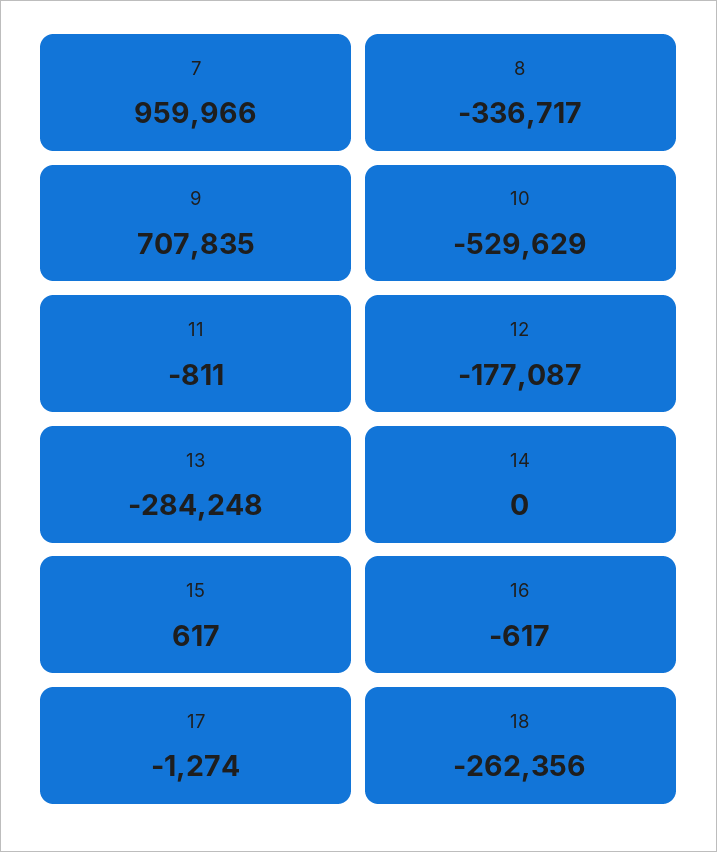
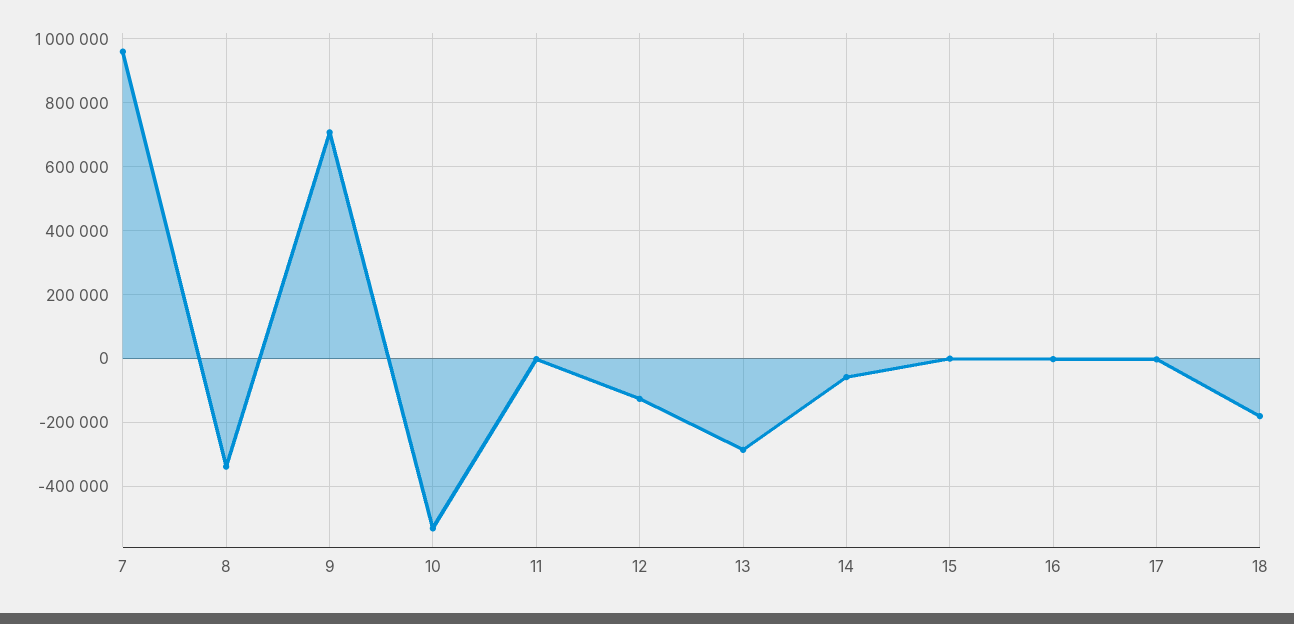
12: -177087 -> -120000
14: 0 -> -60000
18: -262356 -> -180000

